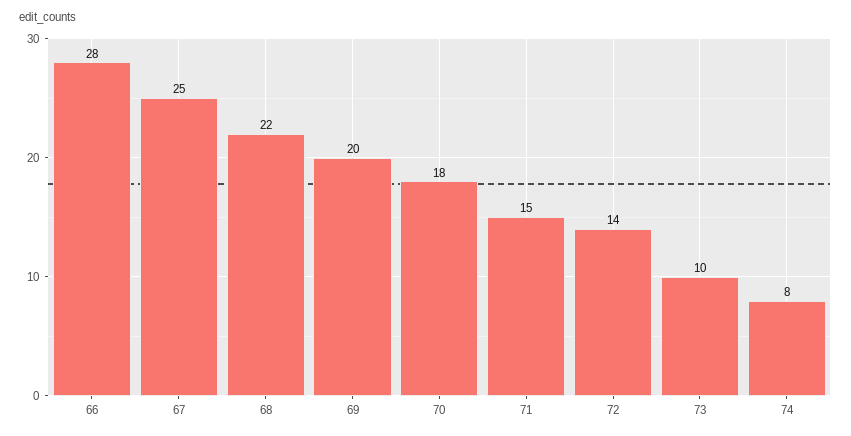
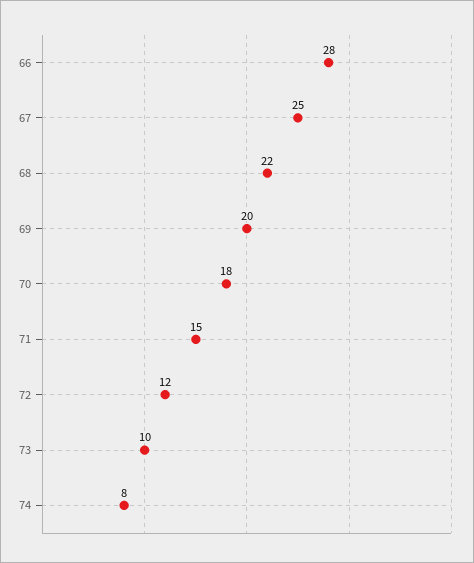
72: 14 -> 12

